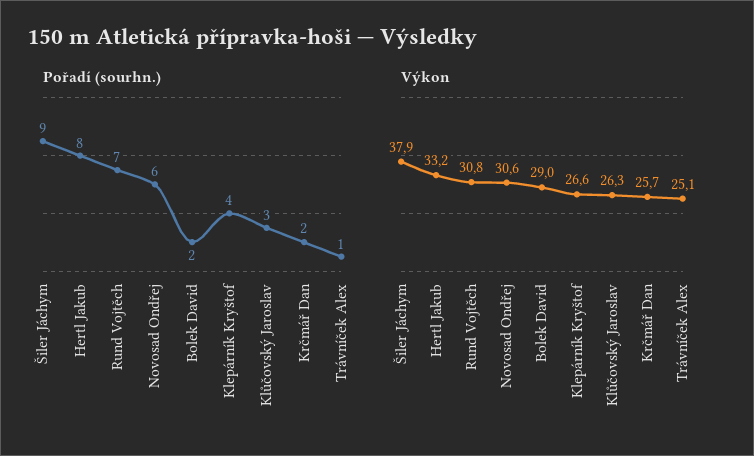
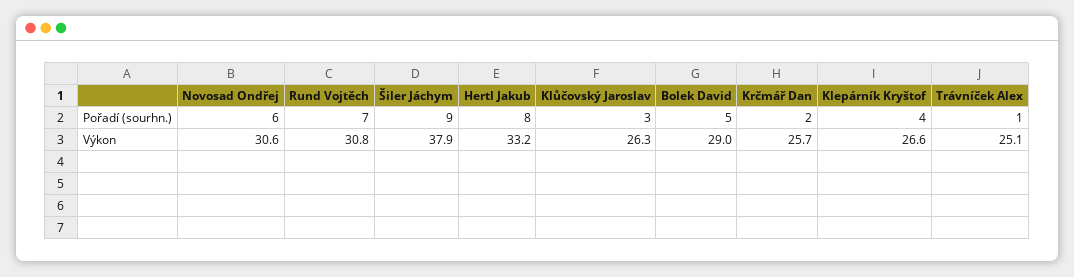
Pořadí (sourhn.), Bolek David: 2 -> 5

